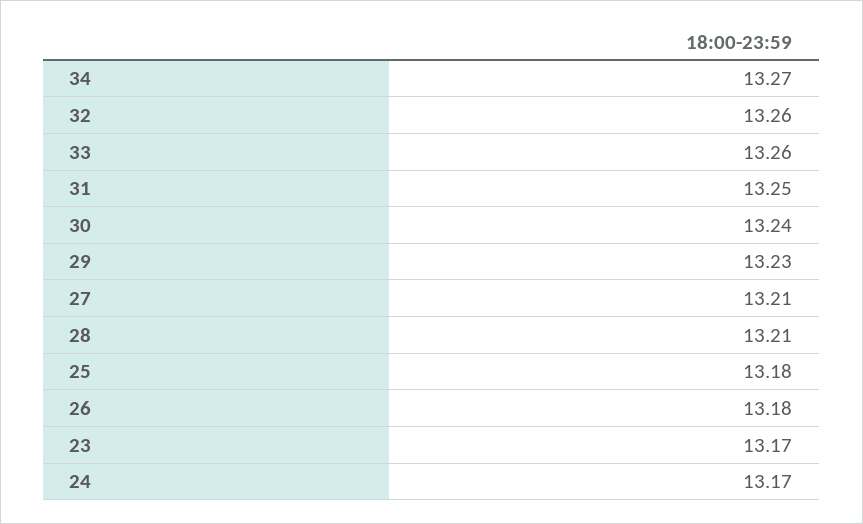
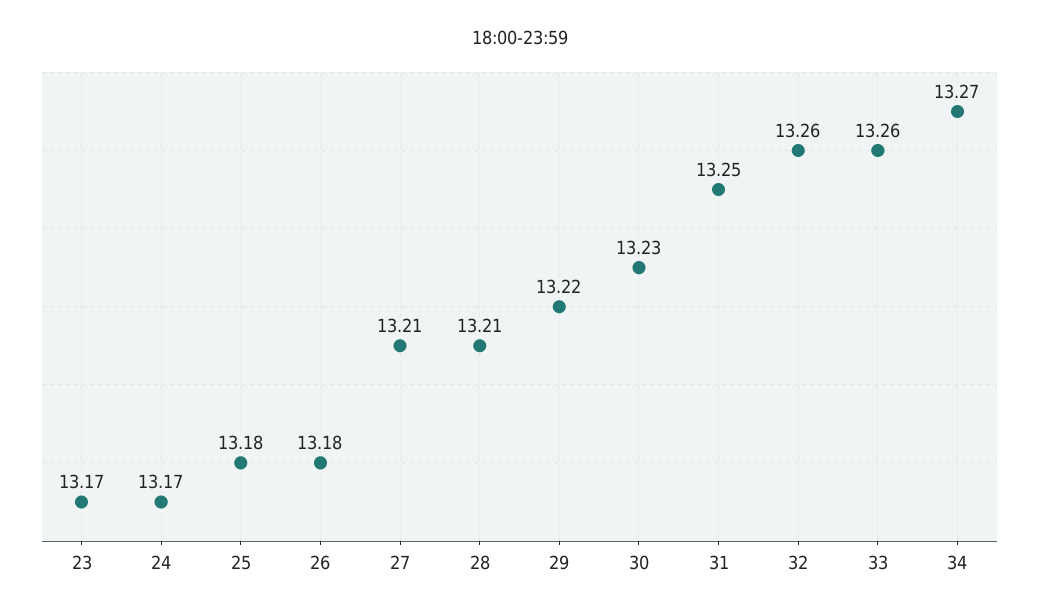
30: 13.24 -> 13.23
29: 13.23 -> 13.22

